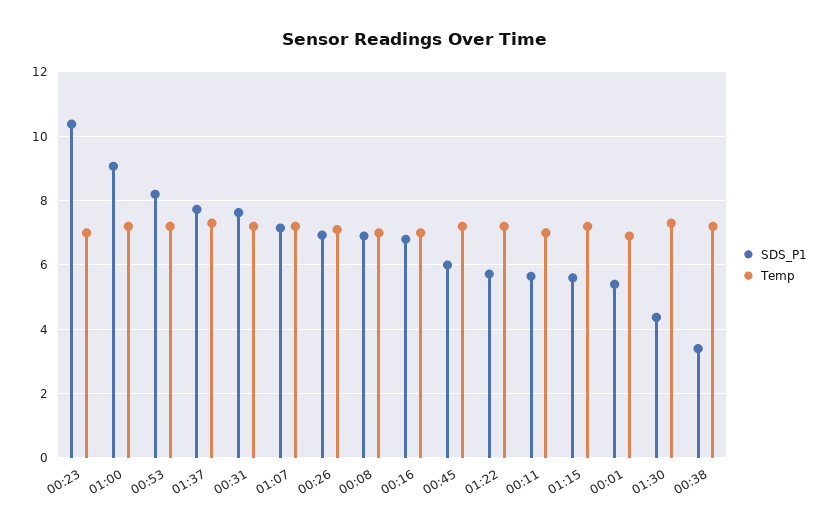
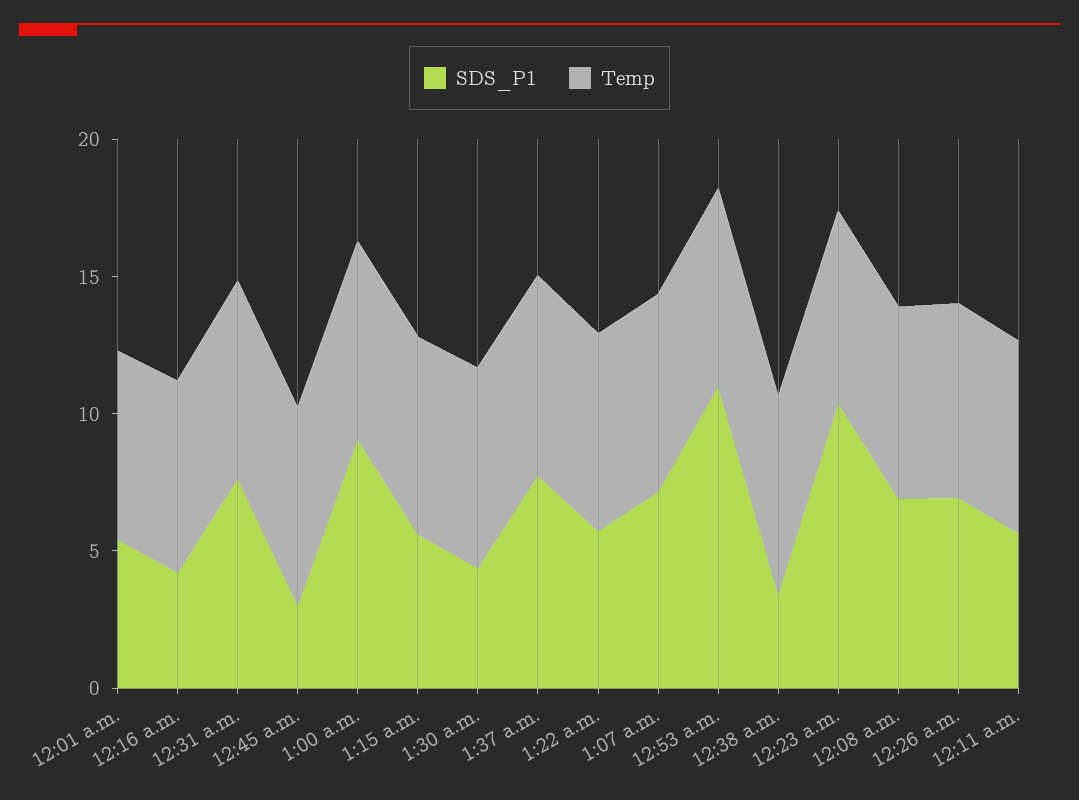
SDS_P1, 00:53: 8.2 -> 11
SDS_P1, 00:16: 6.8 -> 4
SDS_P1, 00:45: 6 -> 3

